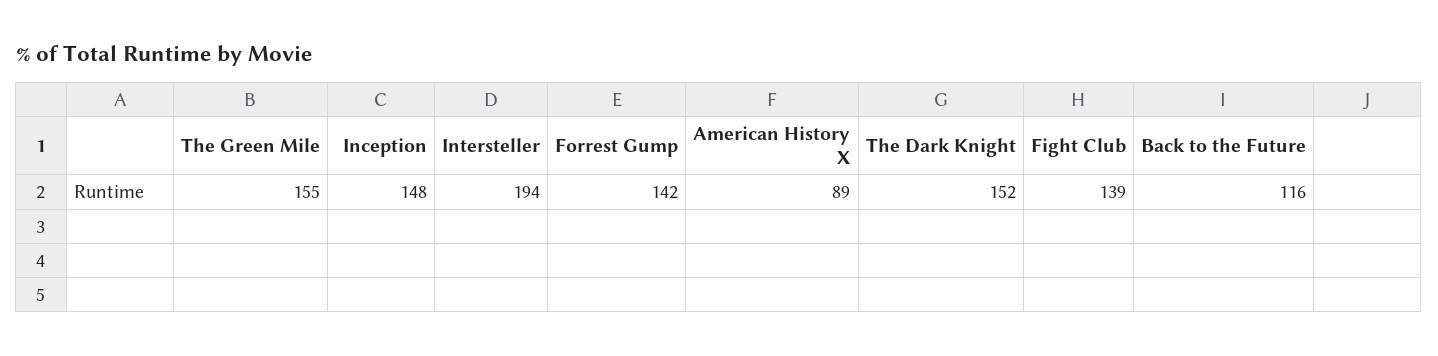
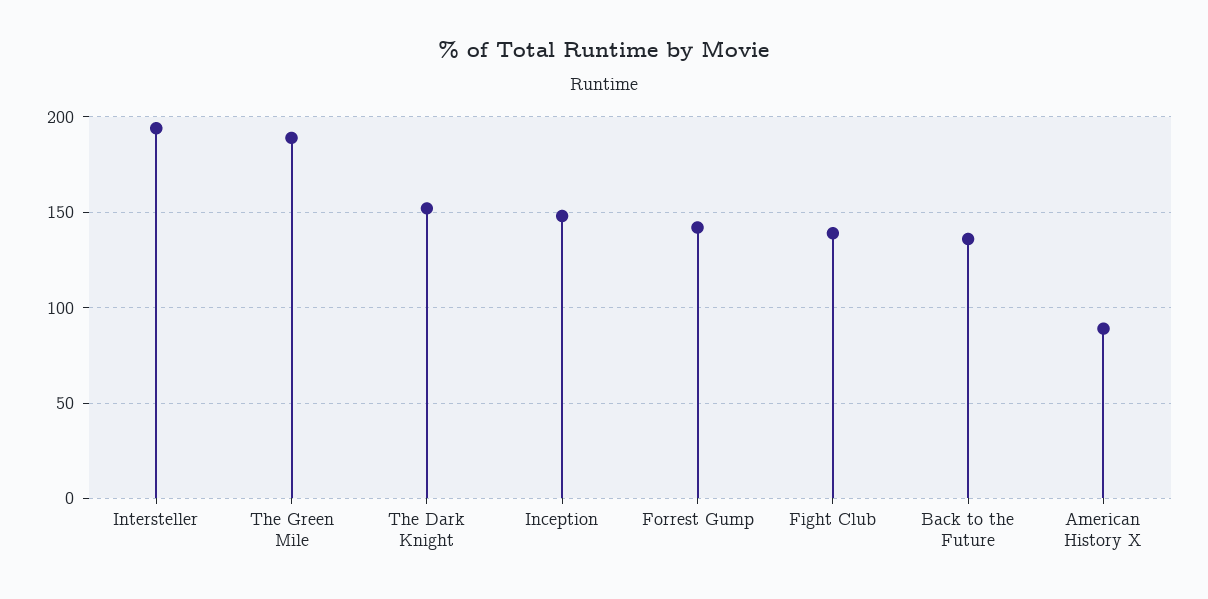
The Green Mile: 155 -> 190
Back to the Future: 116 -> 135

